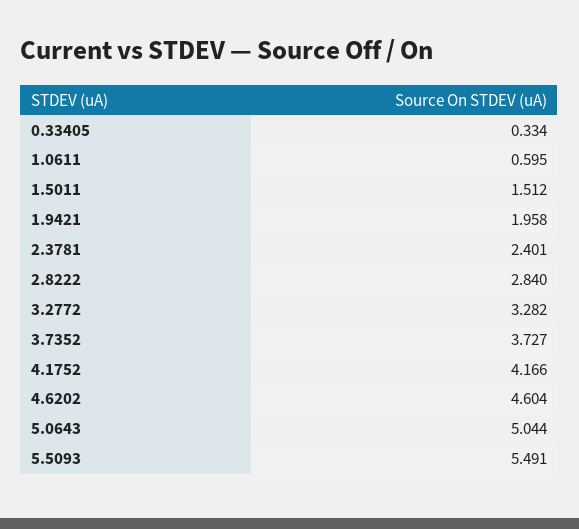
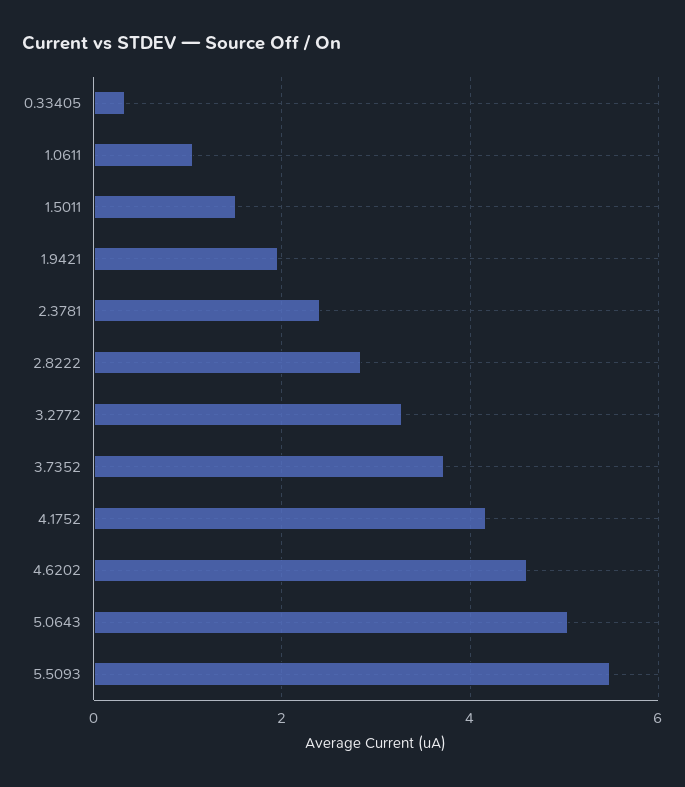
1.0611: 0.595 -> 1

